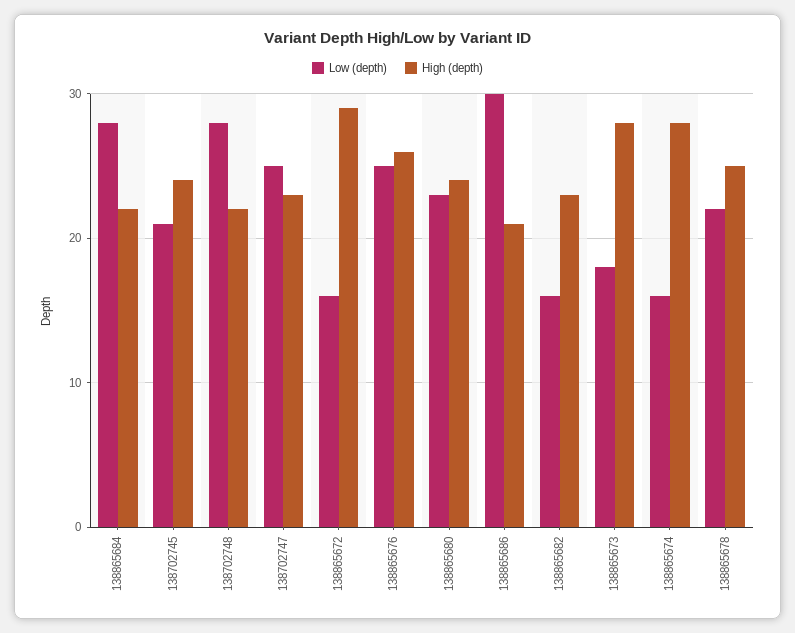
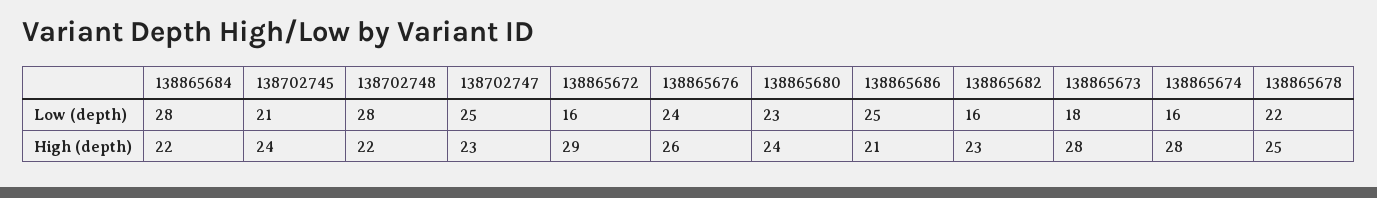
Low (depth), 138865676: 25 -> 24
Low (depth), 138865686: 30 -> 25

